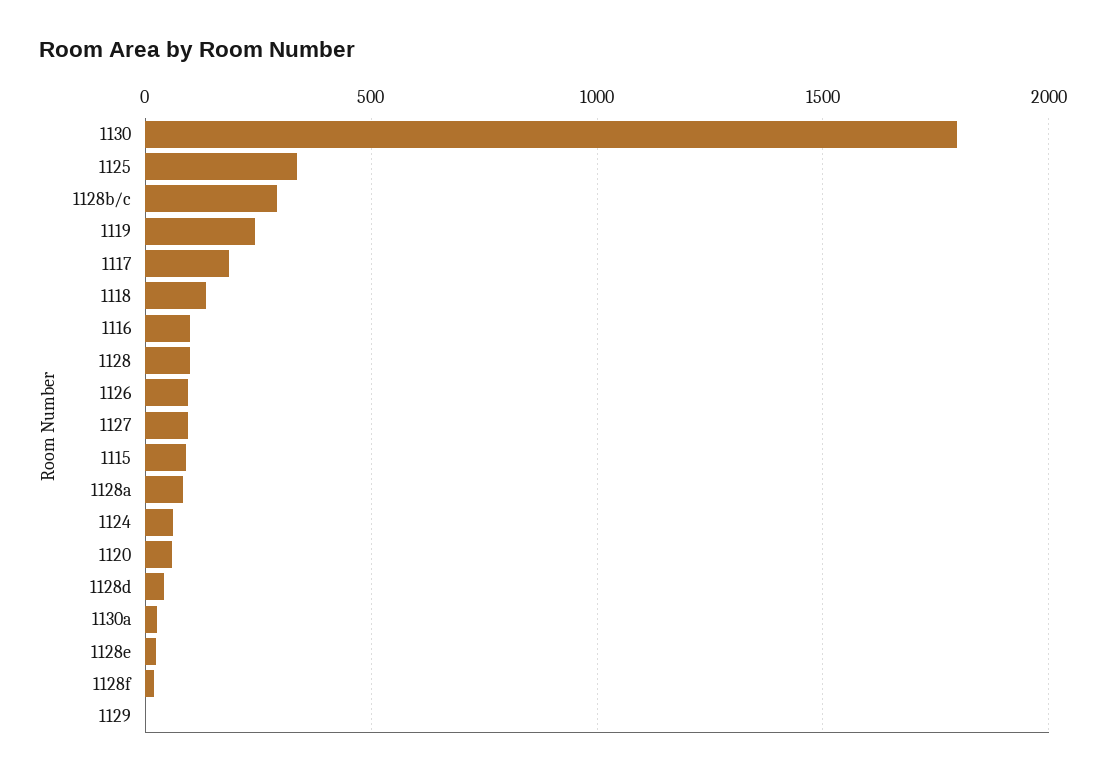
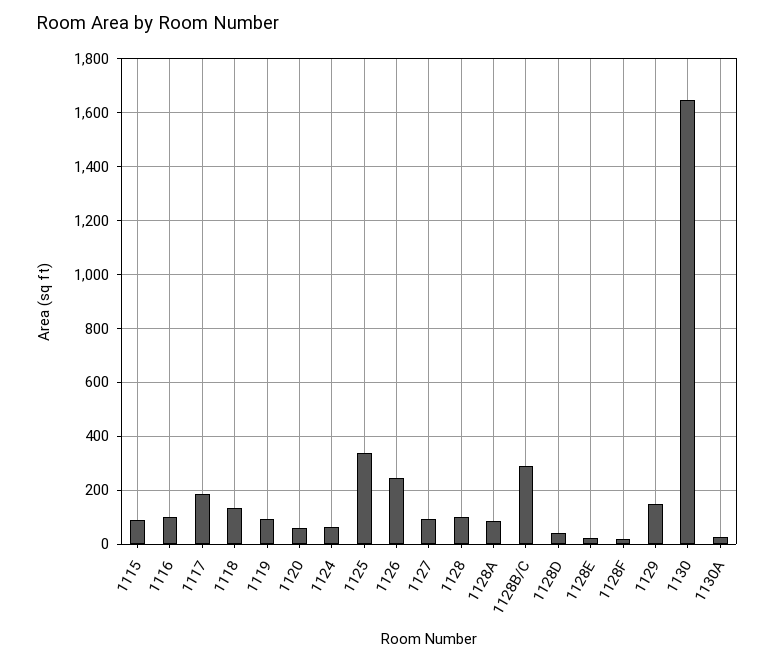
1130: 1800 -> 1650
1119: 250 -> 100
1126: 100 -> 250
1129: 0 -> 150

